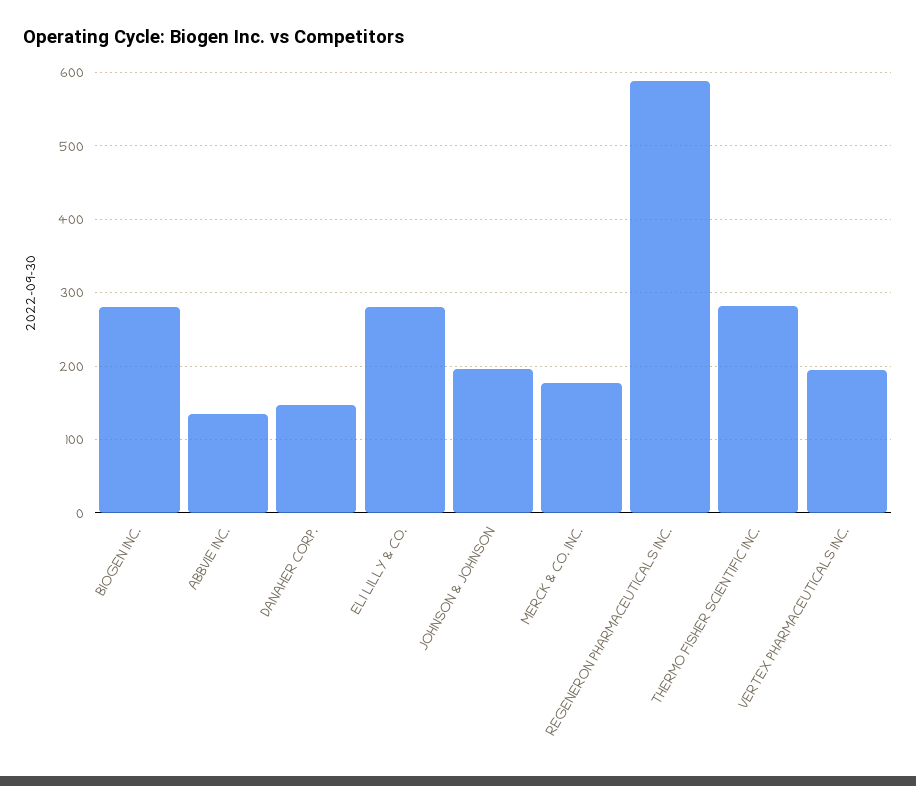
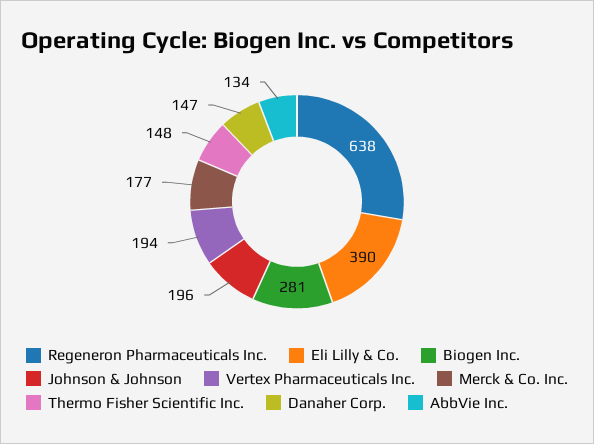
ELI LILLY & CO.: 280 -> 390
REGENERON PHARMACEUTICALS INC.: 590 -> 638
THERMO FISHER SCIENTIFIC INC.: 280 -> 148

